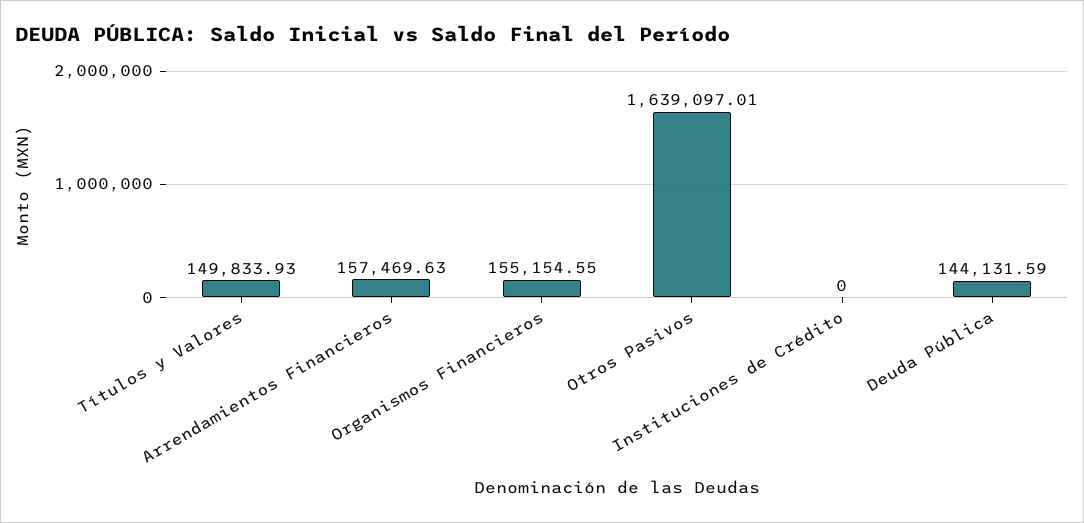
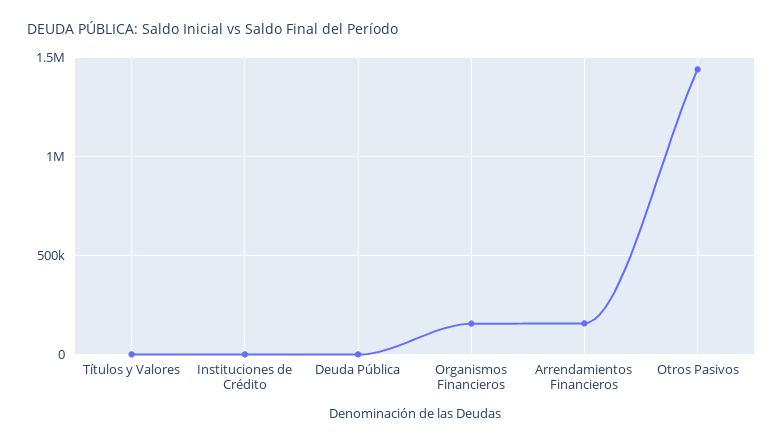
Títulos y Valores: 149833.93 -> 0
Otros Pasivos: 1639097.01 -> 1450000
Deuda Pública: 144131.59 -> 0

